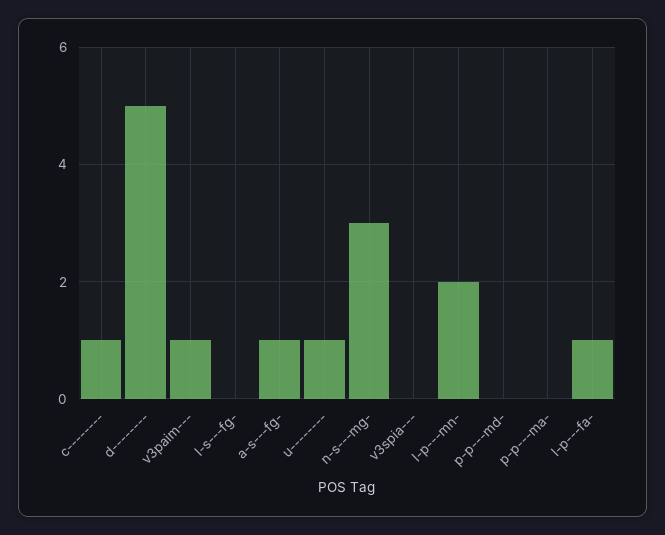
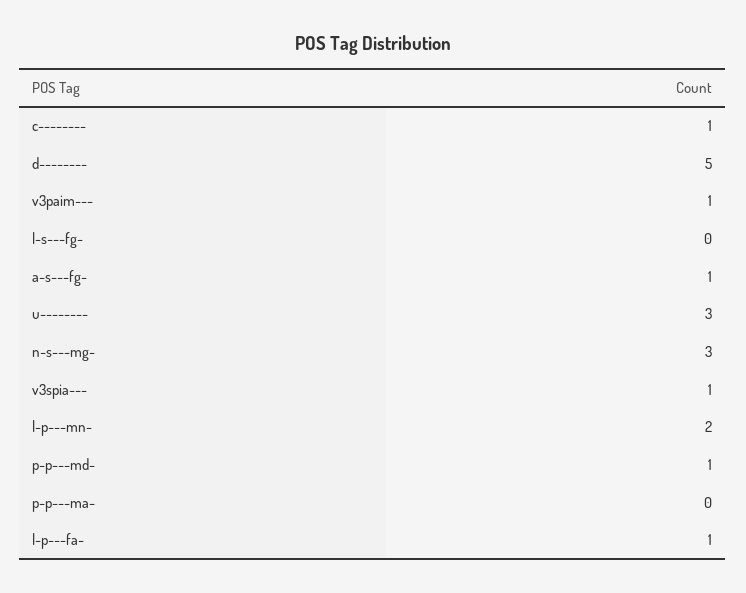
u--------: 1 -> 3
v3spia---: 0 -> 1
p-p---md-: 0 -> 1

